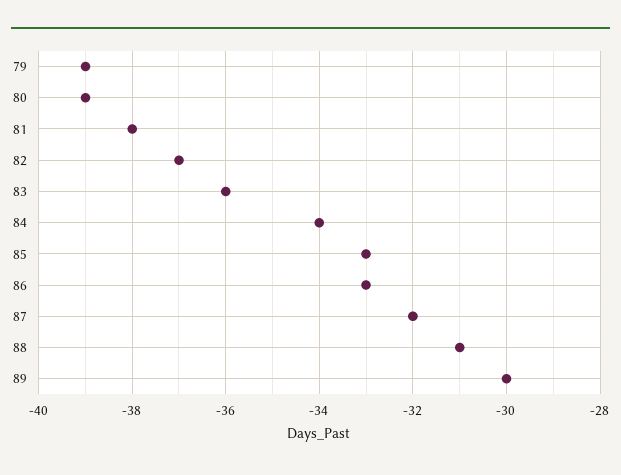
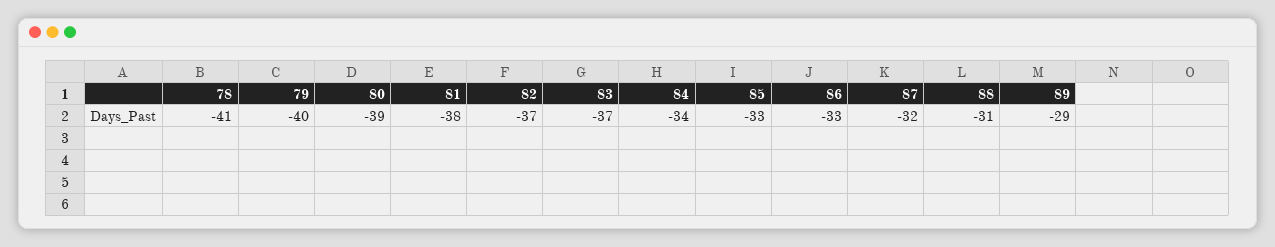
79: -39 -> -40
83: -36 -> -37
89: -30 -> -29
78: none -> -41

